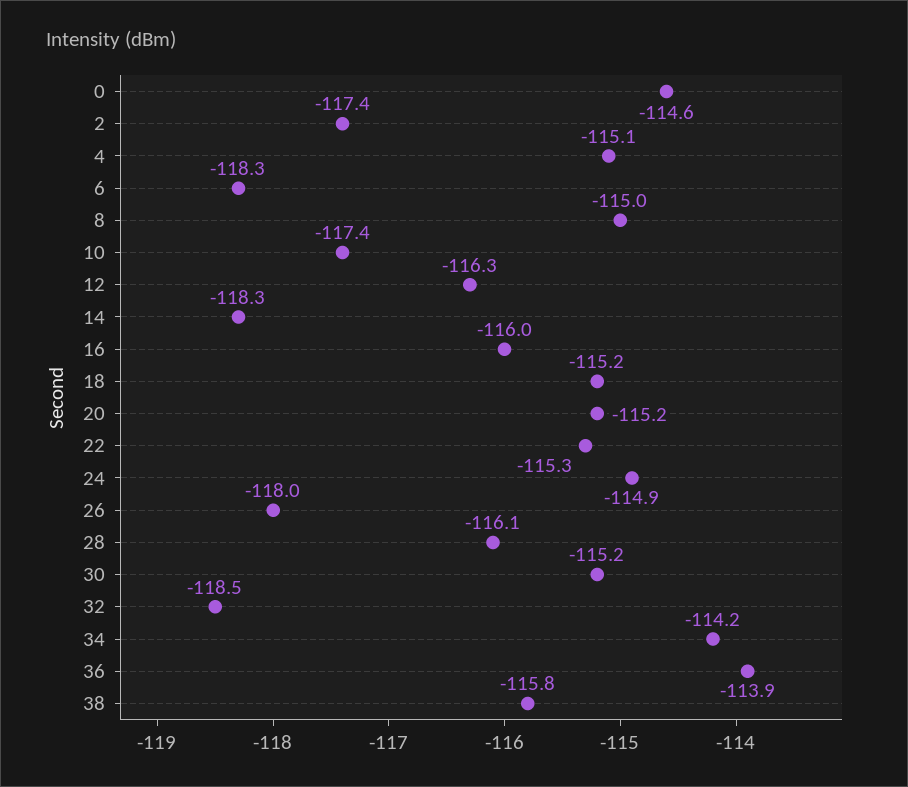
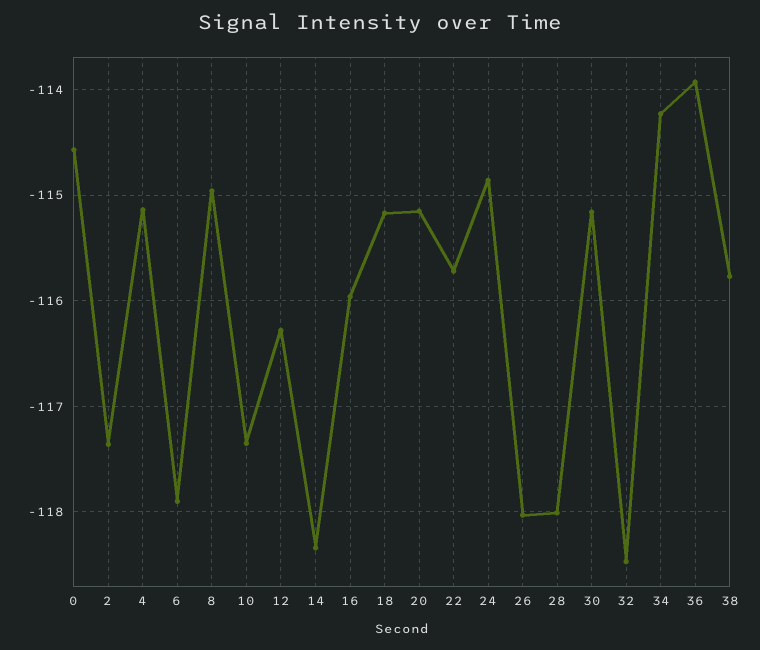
6: -118.3 -> -117.9
22: -115.3 -> -115.7
28: -116.1 -> -118

